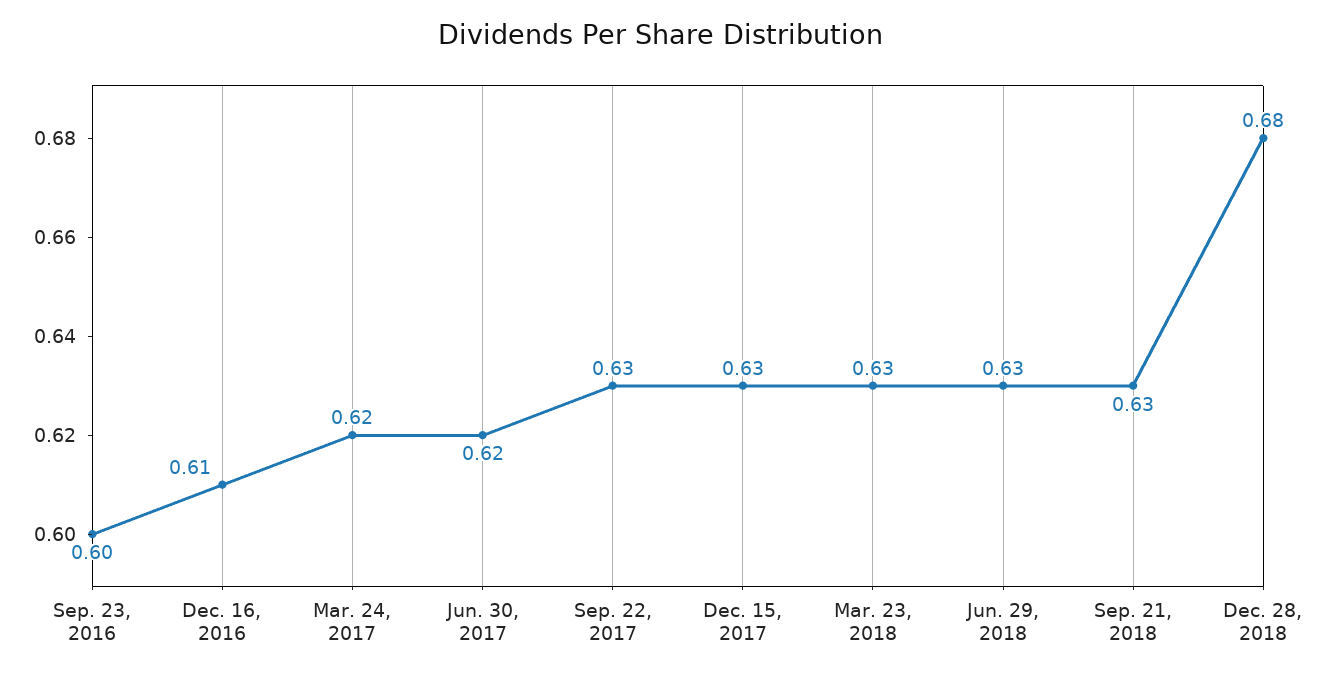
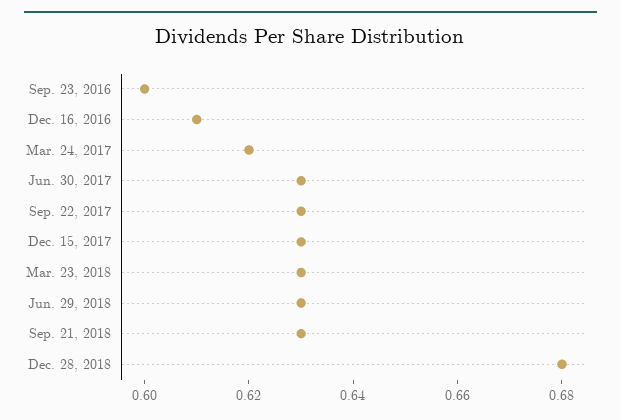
Jun. 30, 2017: 0.62 -> 0.63

